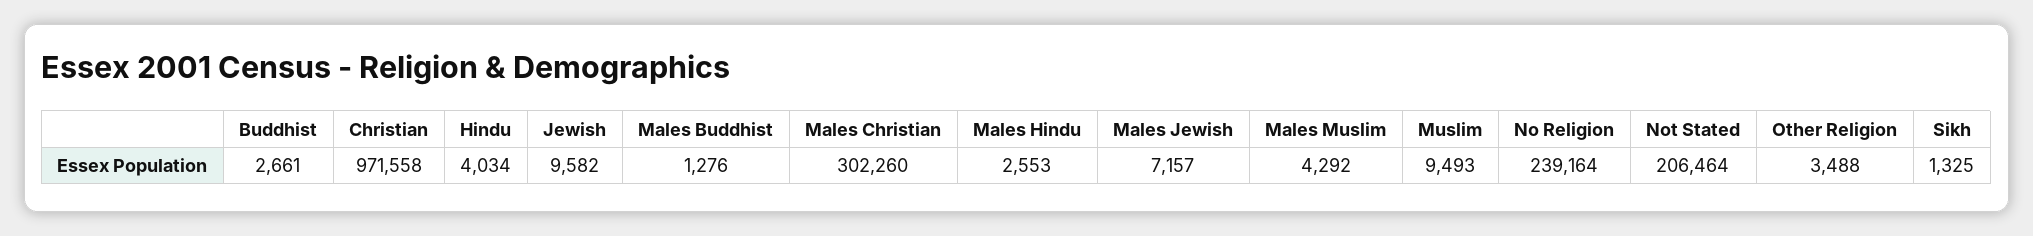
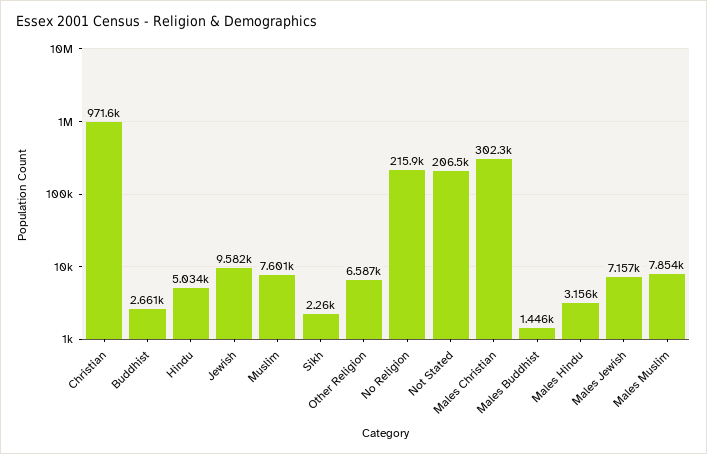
Hindu: 4034 -> 5034
Males Buddhist: 1276 -> 1446
Males Hindu: 2553 -> 3156
Males Muslim: 4292 -> 7854
Muslim: 9493 -> 7601
No Religion: 239164 -> 215900
Other Religion: 3488 -> 6587
Sikh: 1325 -> 2260

